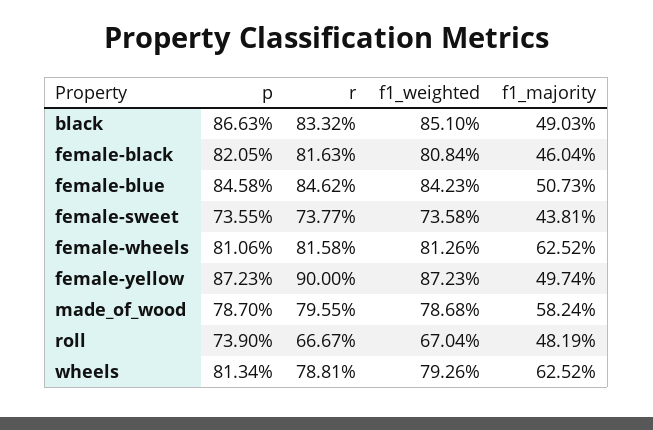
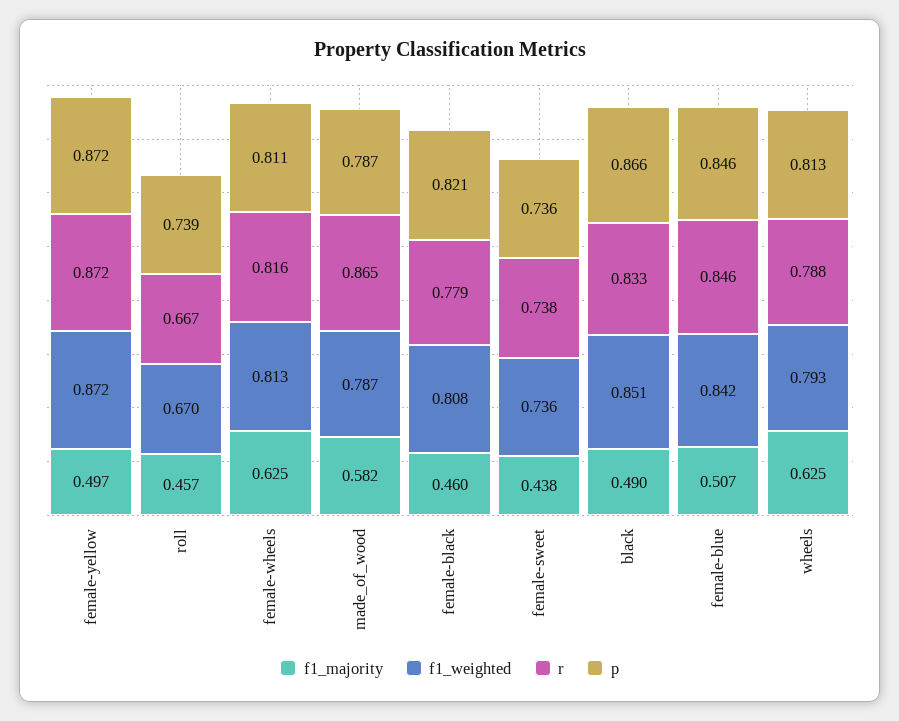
r, female-black: 0.8163 -> 0.779
r, female-yellow: 0.9 -> 0.872
r, made_of_wood: 0.7955 -> 0.865
f1_majority, roll: 0.4819 -> 0.457

